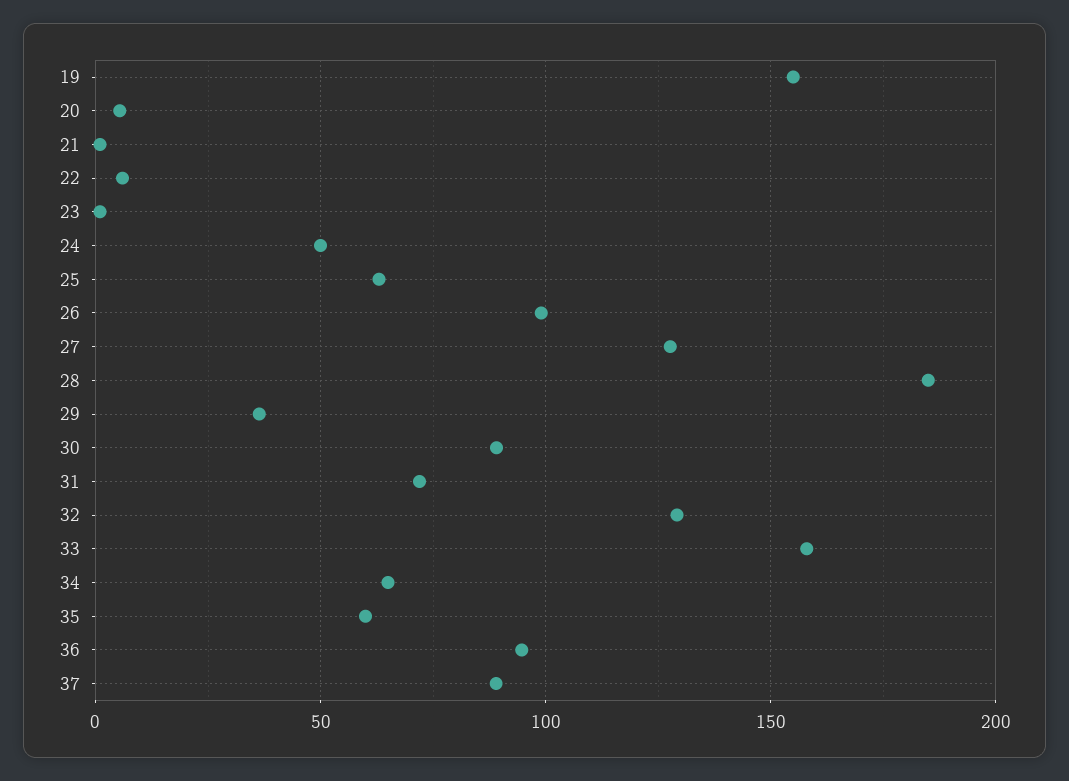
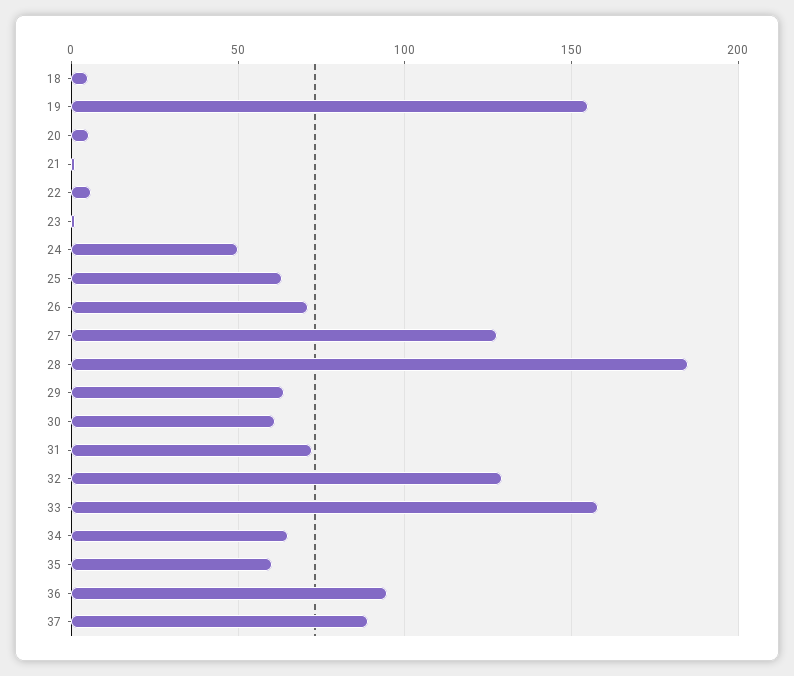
26: 100 -> 70
29: 35 -> 65
30: 90 -> 60
18: none -> 5

